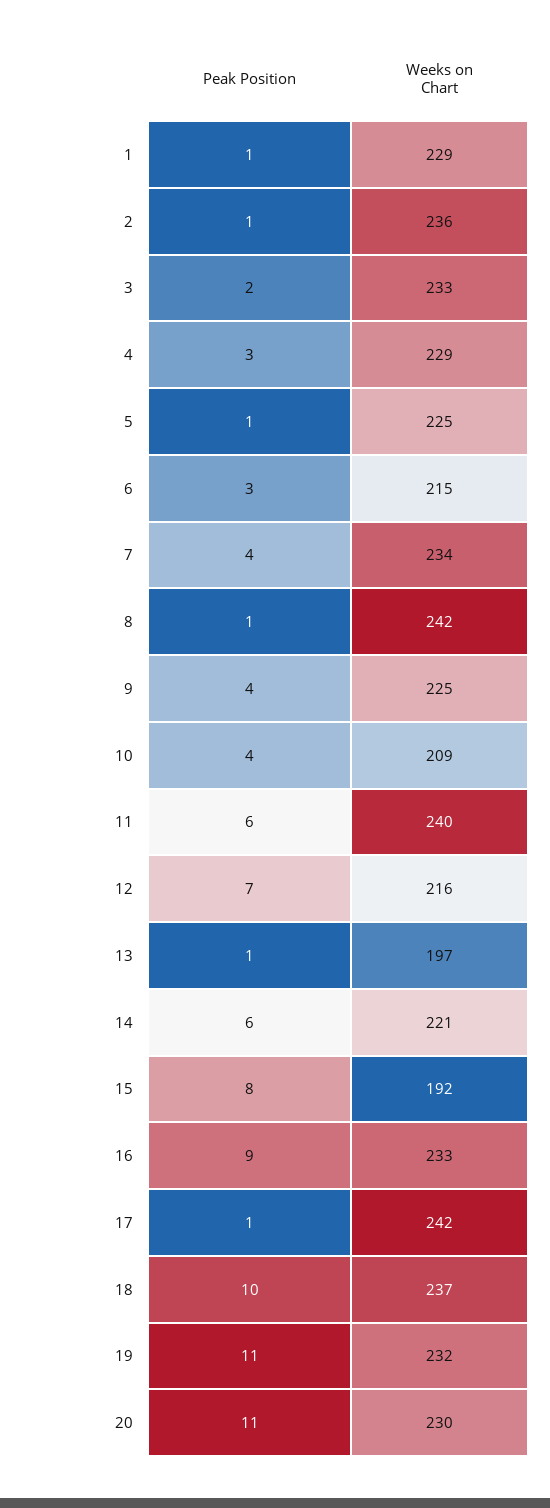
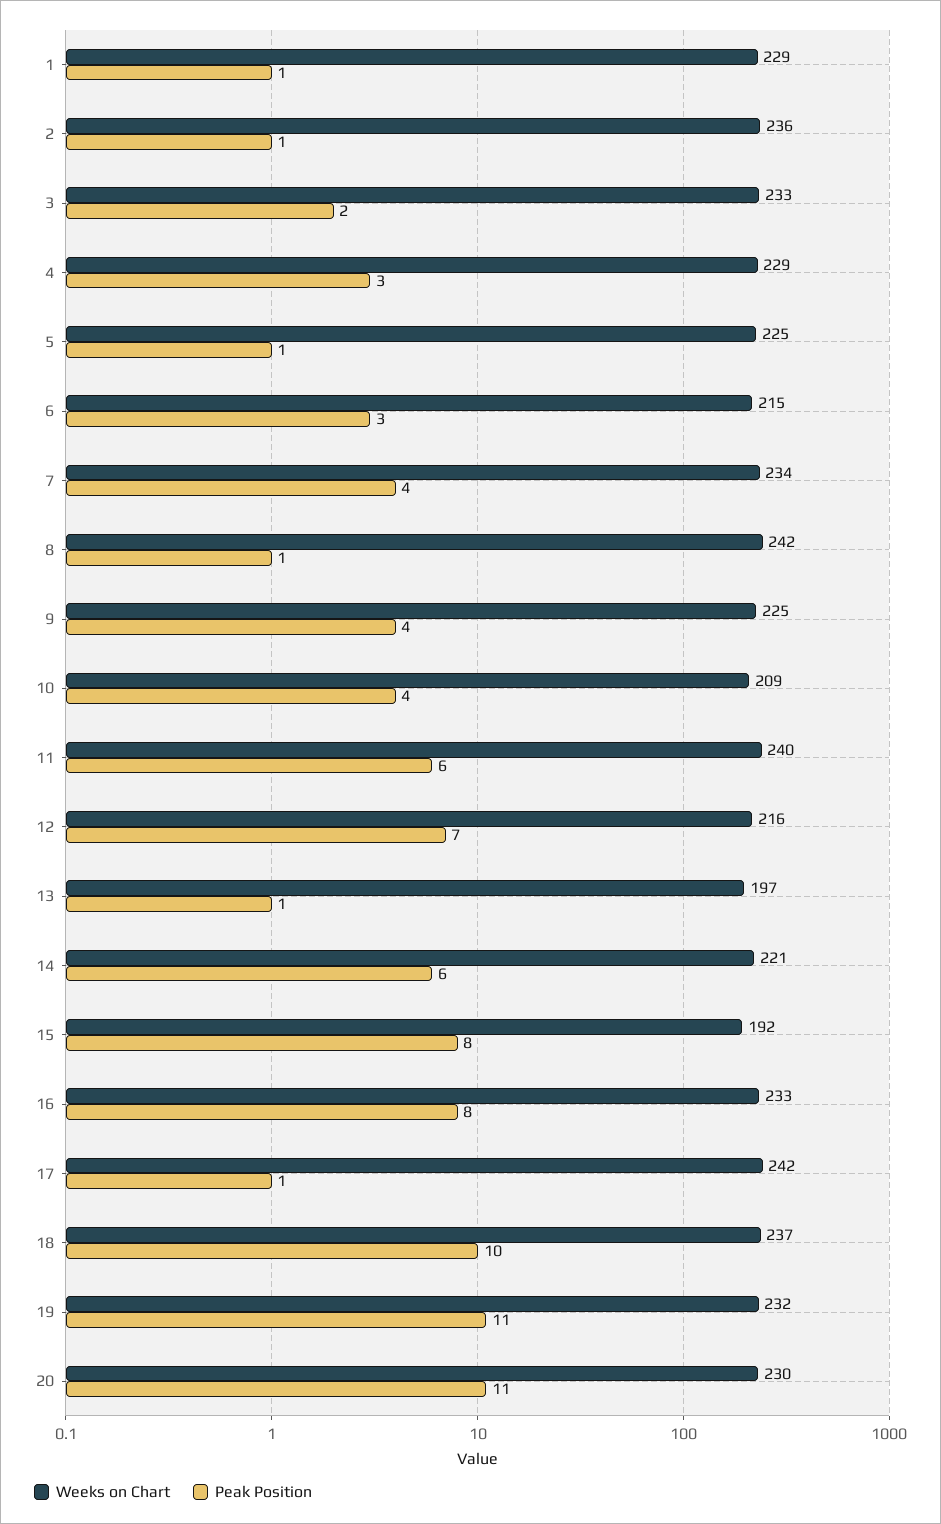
Peak Position, 16: 9 -> 8

